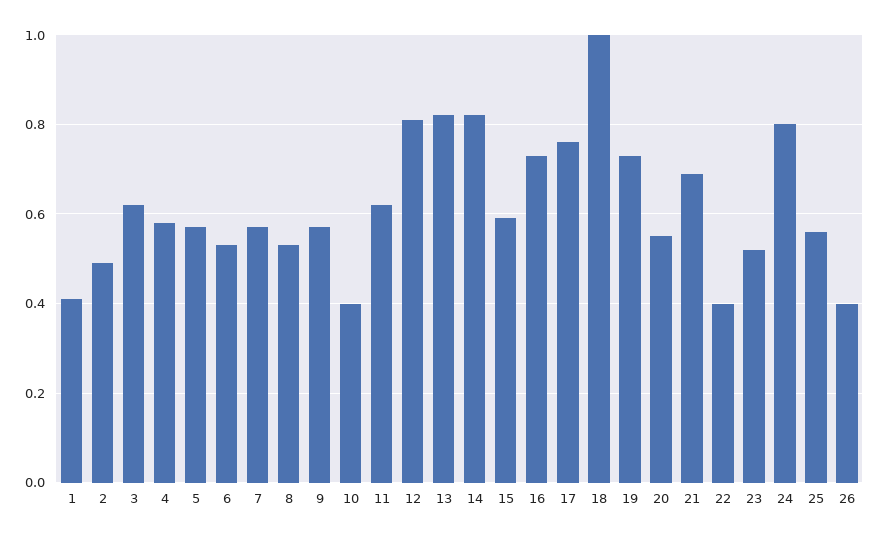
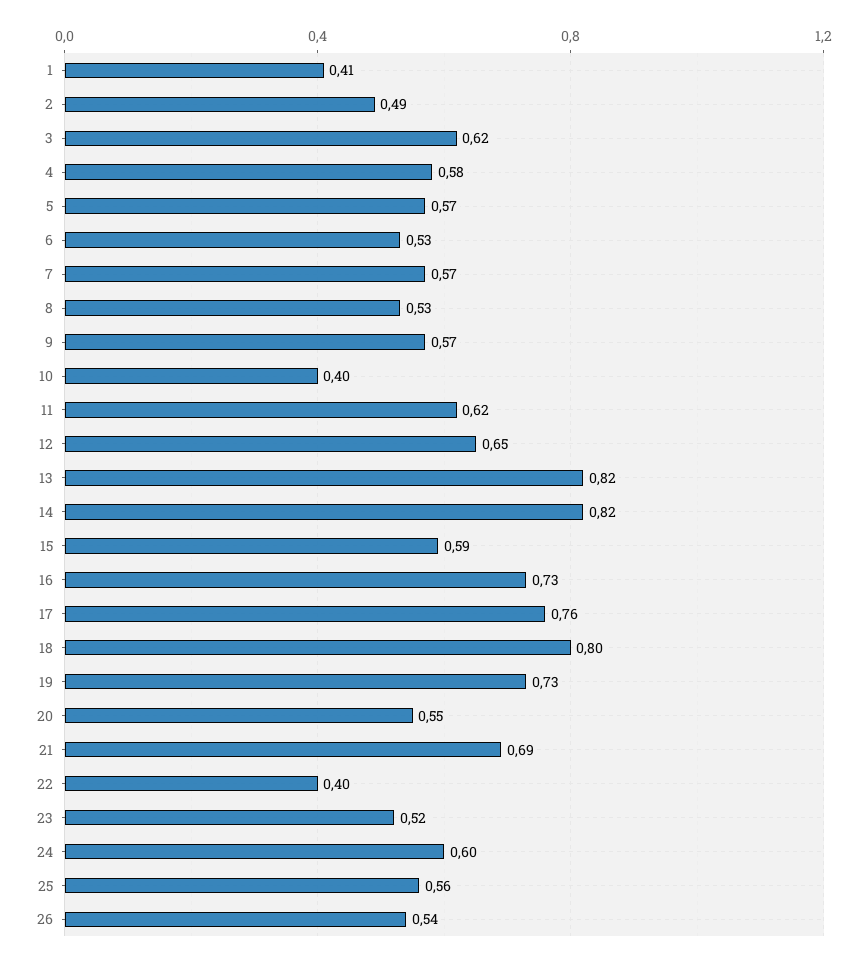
12: 0.8 -> 0.65
18: 1 -> 0.8
24: 0.8 -> 0.6
26: 0.4 -> 0.54

